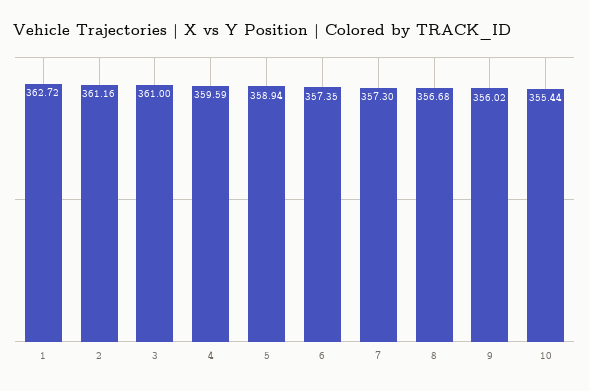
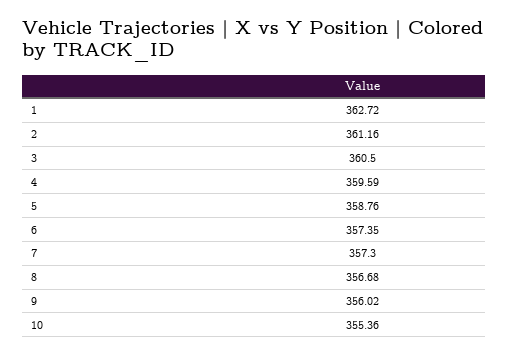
3: 361 -> 360.5
5: 358.94 -> 358.76
10: 355.44 -> 355.36

